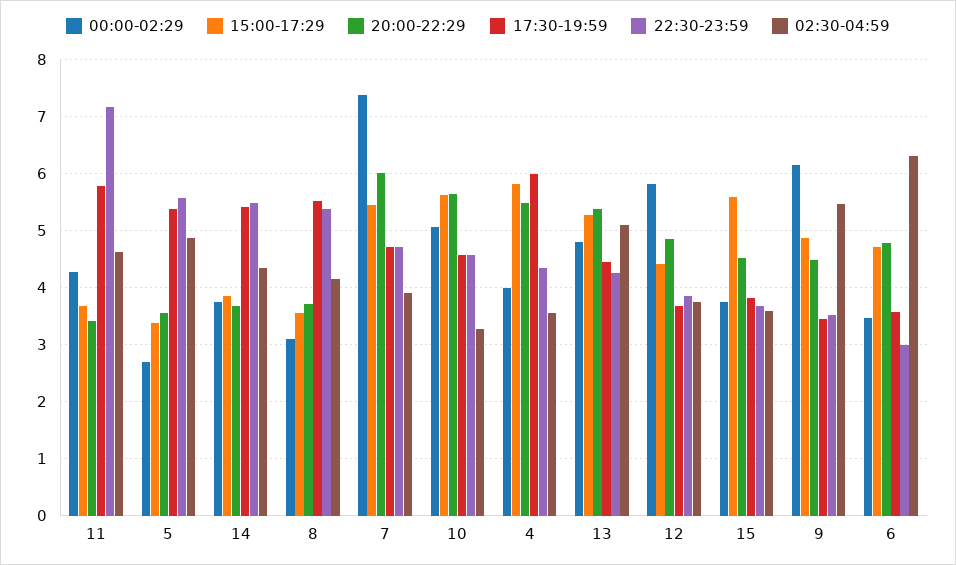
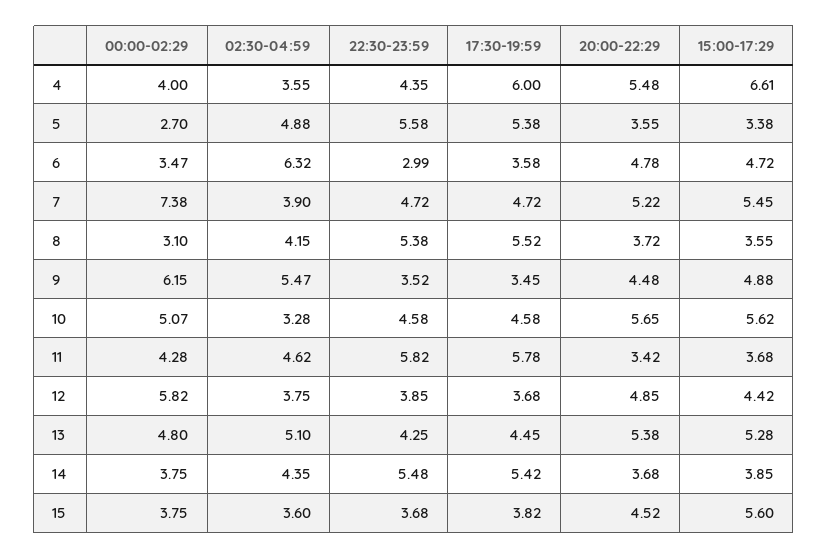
22:30-23:59, 11: 7.2 -> 5.82
20:00-22:29, 7: 6 -> 5.22
15:00-17:29, 4: 5.8 -> 6.61

